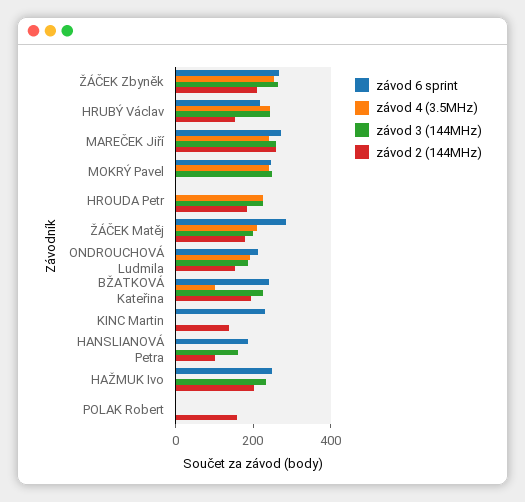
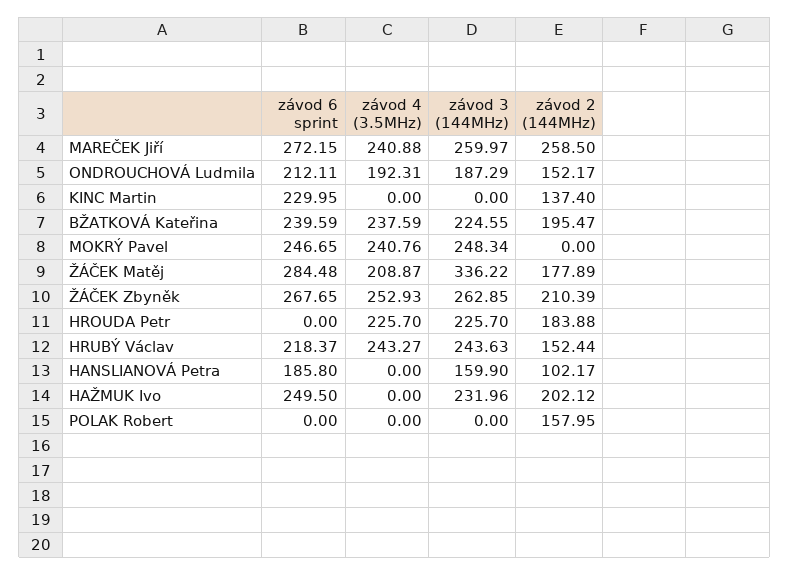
závod 3 (144MHz), ŽÁČEK Matěj: 200 -> 336.22
závod 4 (3.5MHz), BŽATKOVÁ Kateřina: 100 -> 237.59

